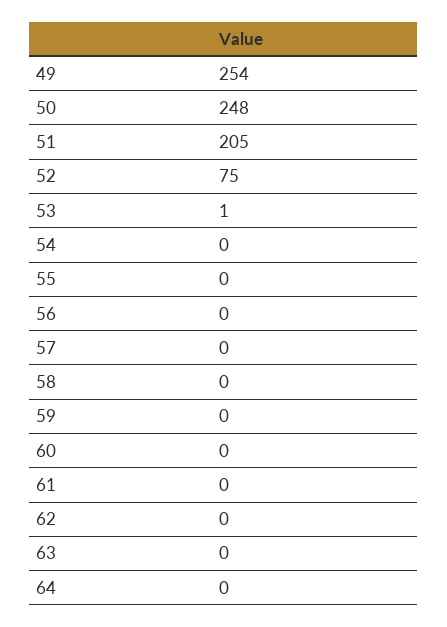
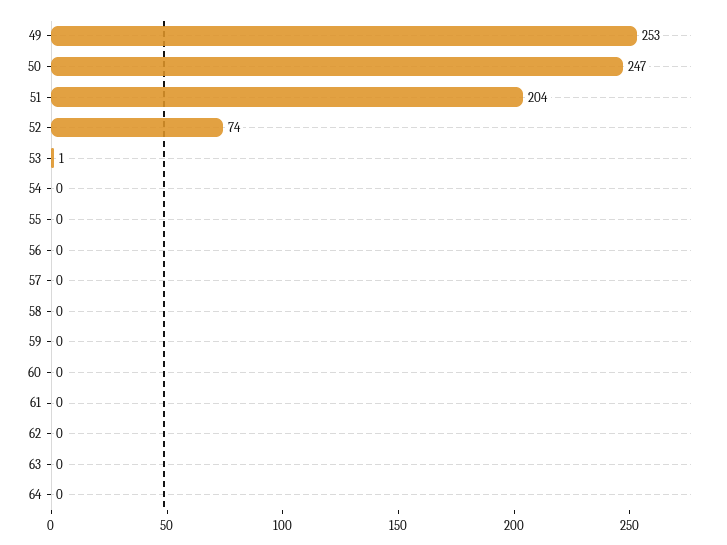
49: 254 -> 253
50: 248 -> 247
51: 205 -> 204
52: 75 -> 74

